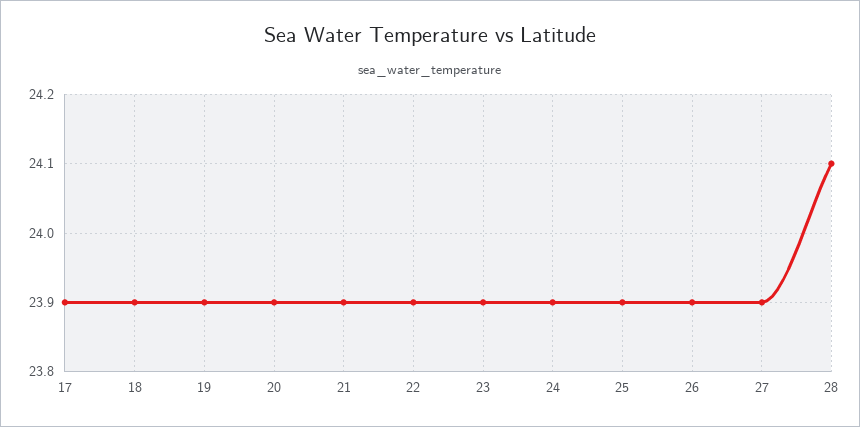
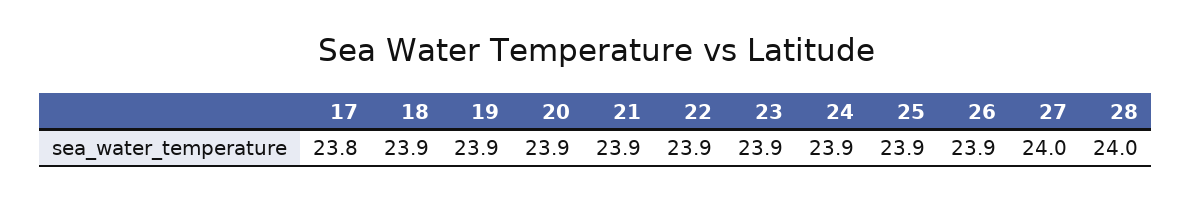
17: 23.9 -> 23.8
27: 23.9 -> 24
28: 24.1 -> 24

